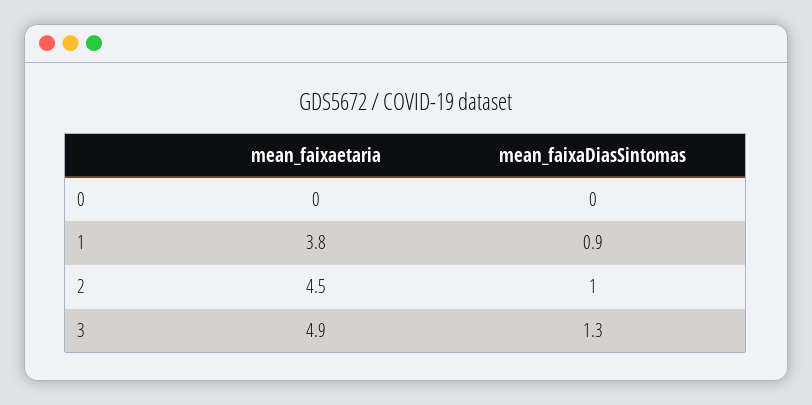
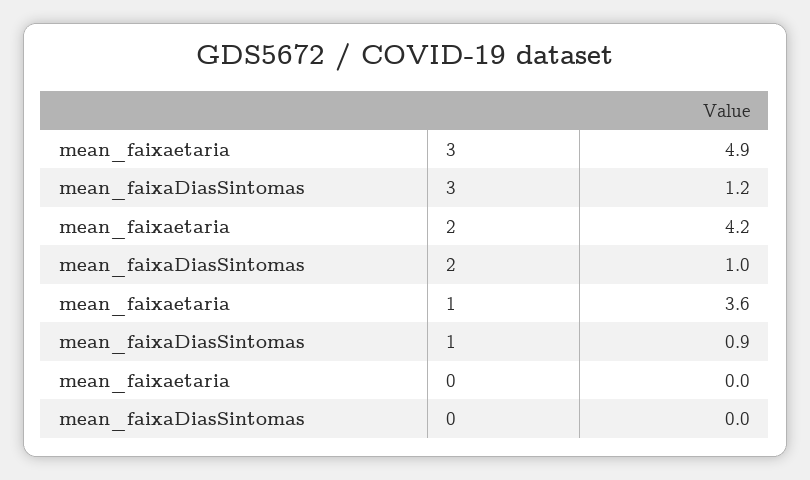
mean_faixaetaria, 1: 3.8 -> 3.6
mean_faixaetaria, 2: 4.5 -> 4.2
mean_faixaDiasSintomas, 3: 1.3 -> 1.2

